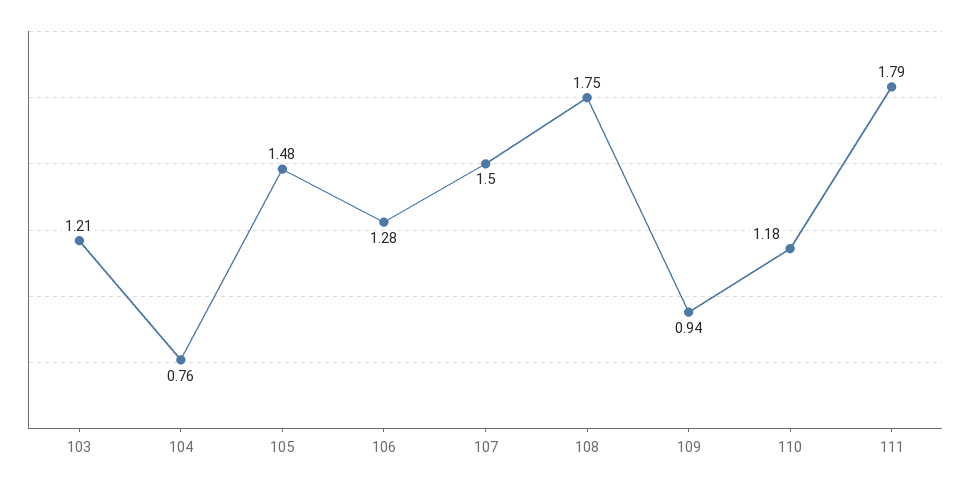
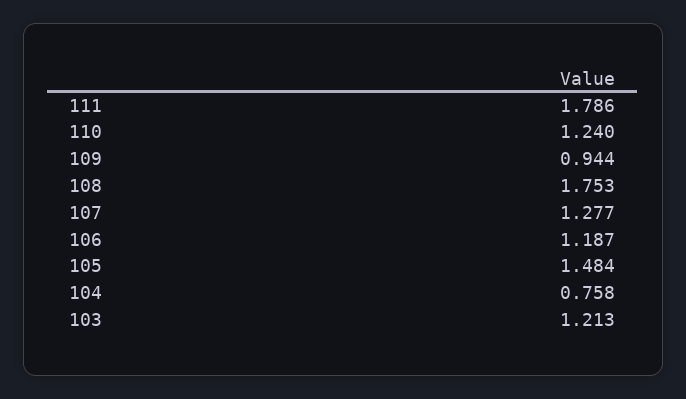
106: 1.28 -> 1.187
107: 1.5 -> 1.277
110: 1.18 -> 1.24

